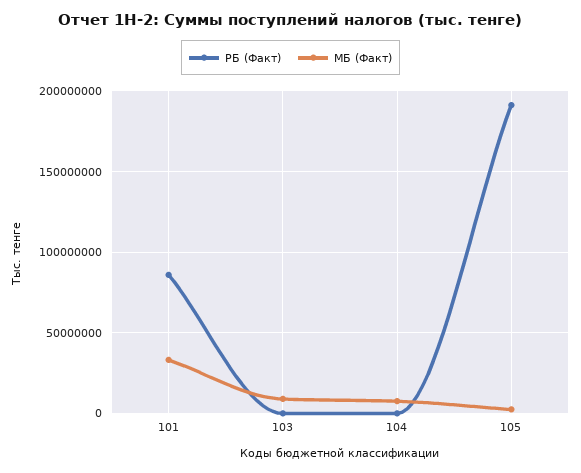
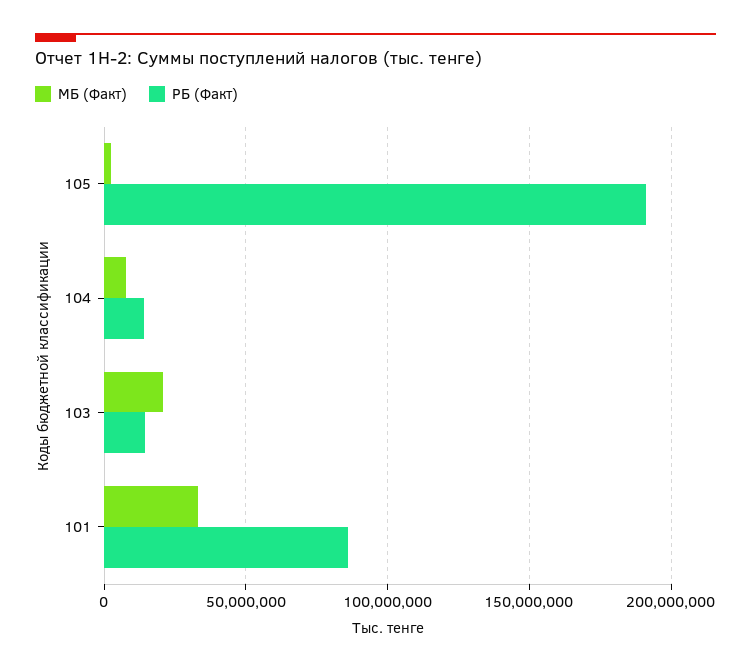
РБ (Факт), 103: 0 -> 15000000
МБ (Факт), 103: 10000000 -> 20000000
РБ (Факт), 104: 0 -> 15000000

